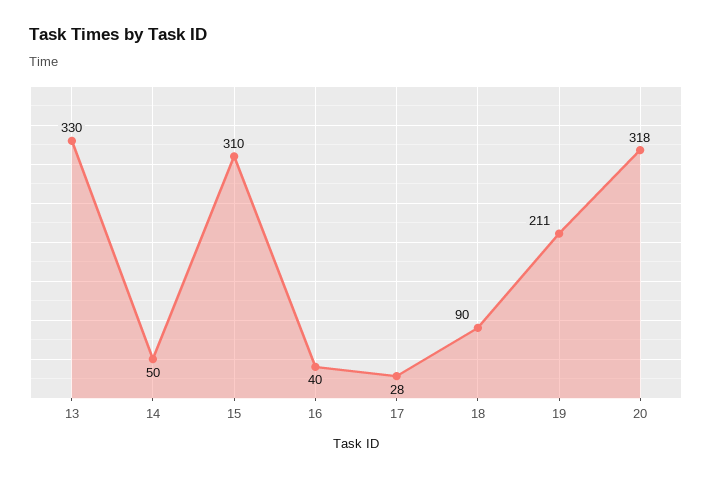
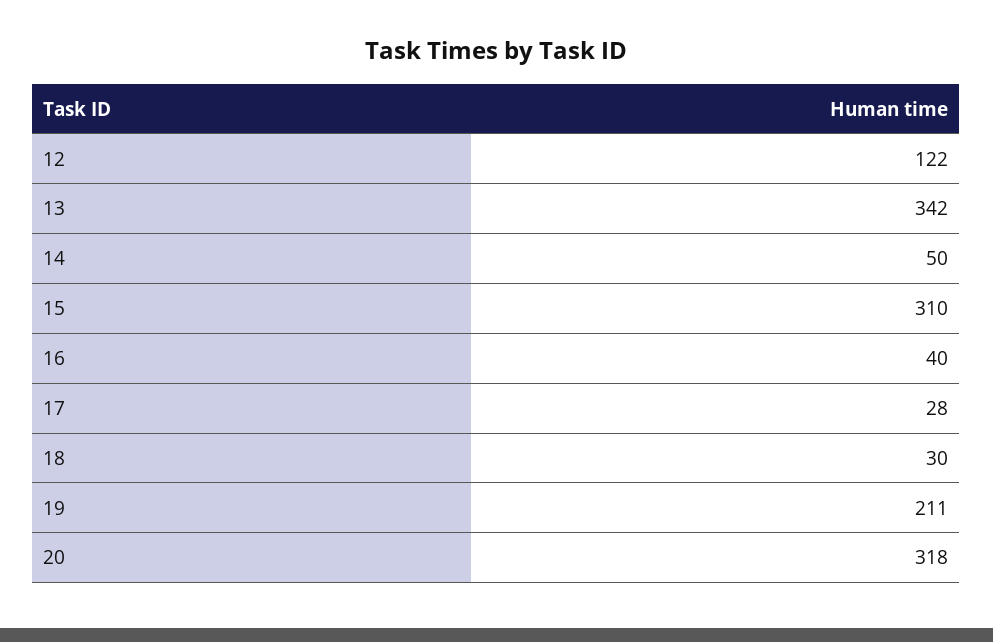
13: 330 -> 342
18: 90 -> 30
12: none -> 122

